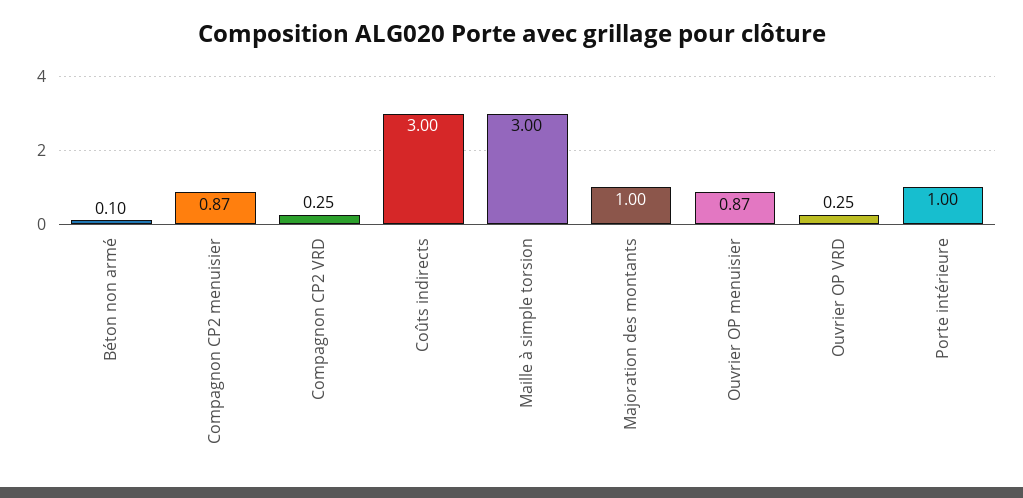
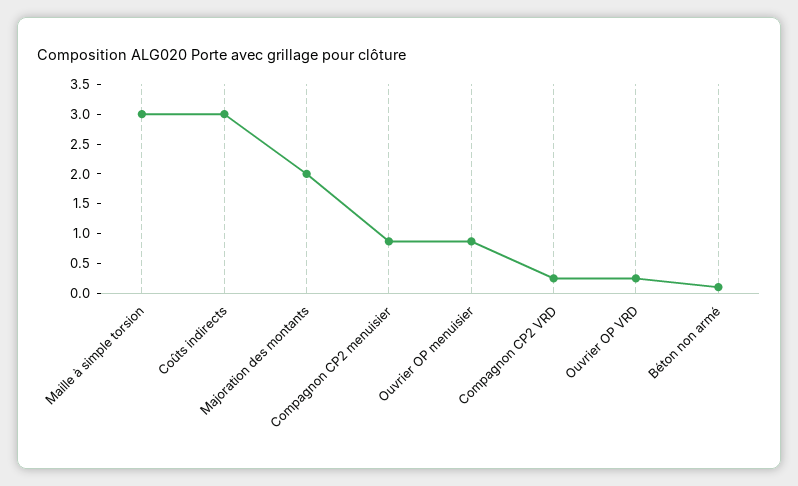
Majoration des montants: 1 -> 2
Porte intérieure: 1 -> none

